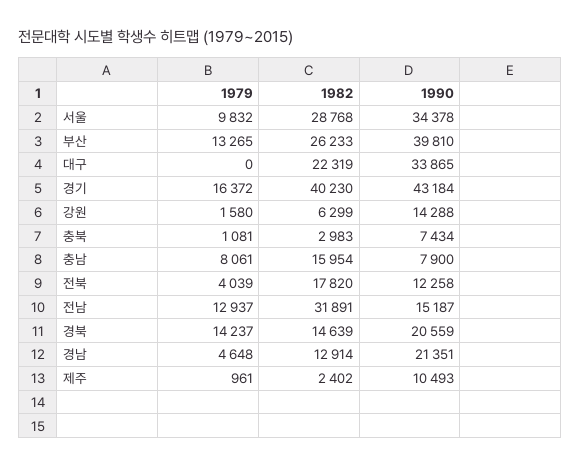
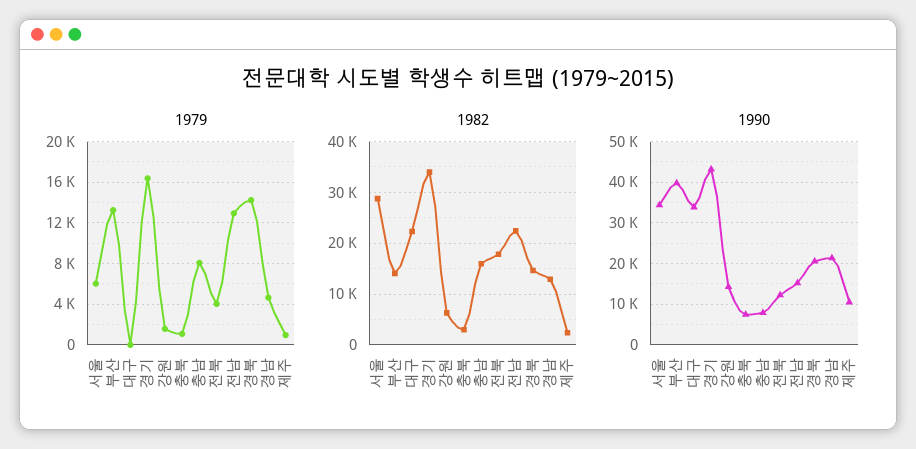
1979, 서울: 9832 -> 6000
1982, 부산: 26233 -> 14000
1982, 경기: 40230 -> 34000
1982, 전남: 31891 -> 22000

